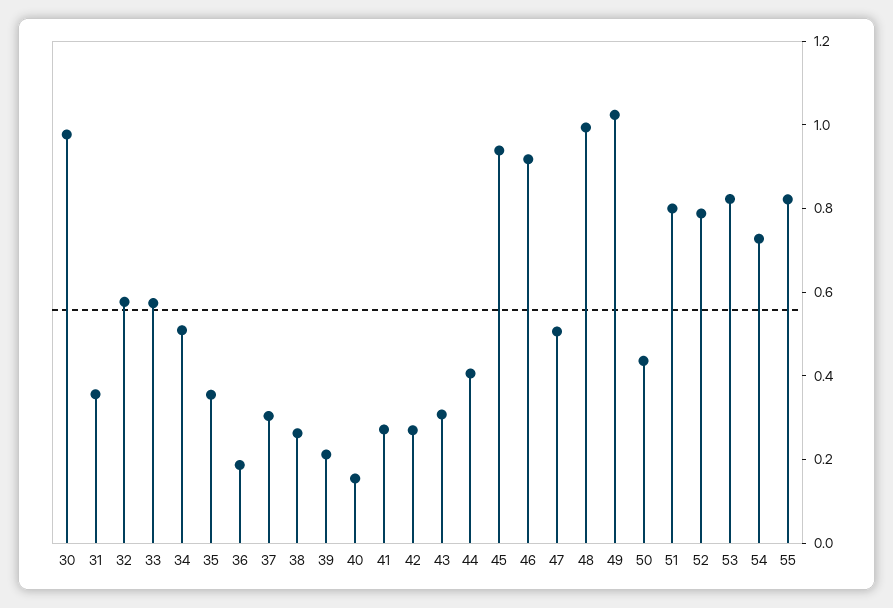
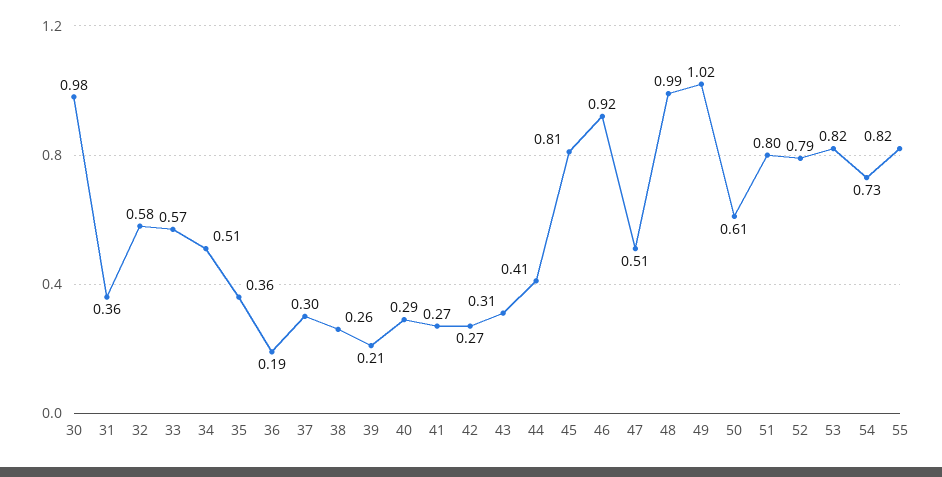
40: 0.15 -> 0.29
45: 0.95 -> 0.81
50: 0.45 -> 0.61

